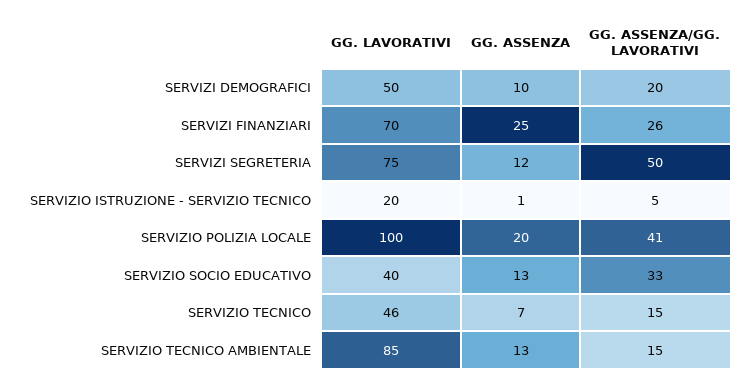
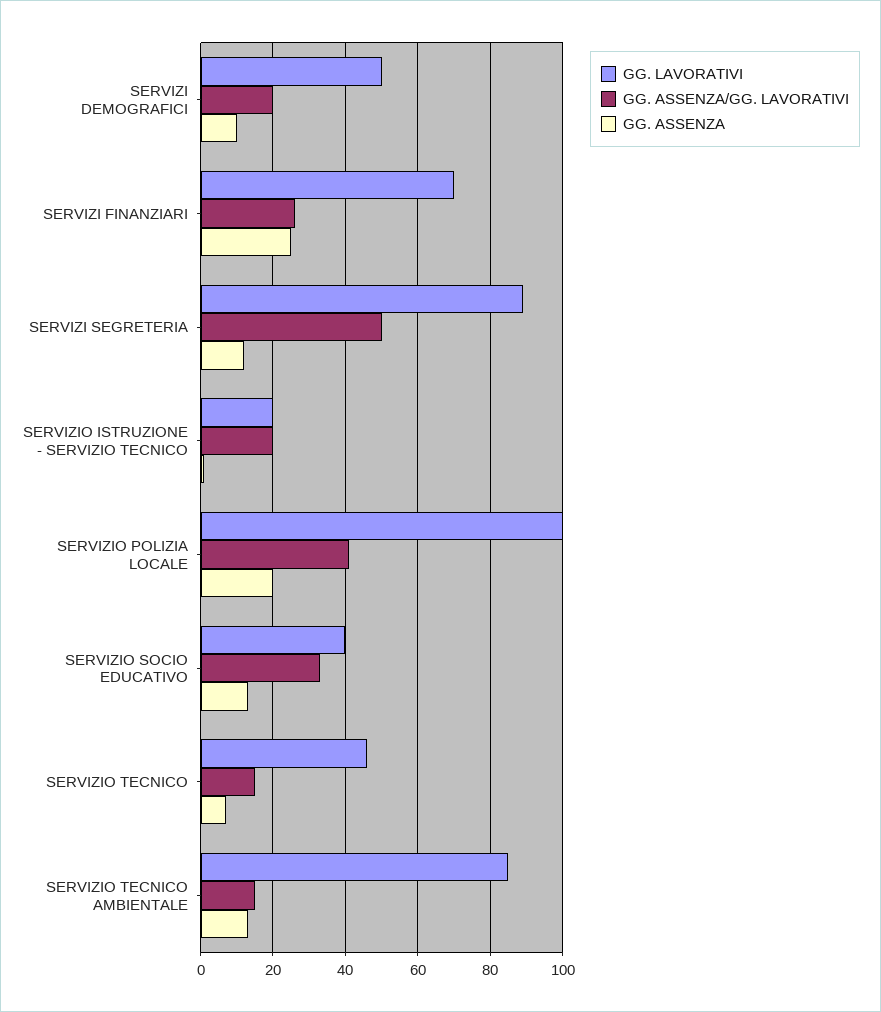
GG. LAVORATIVI, SERVIZI SEGRETERIA: 75 -> 90
GG. ASSENZA/GG. LAVORATIVI, SERVIZIO ISTRUZIONE - SERVIZIO TECNICO: 5 -> 20

